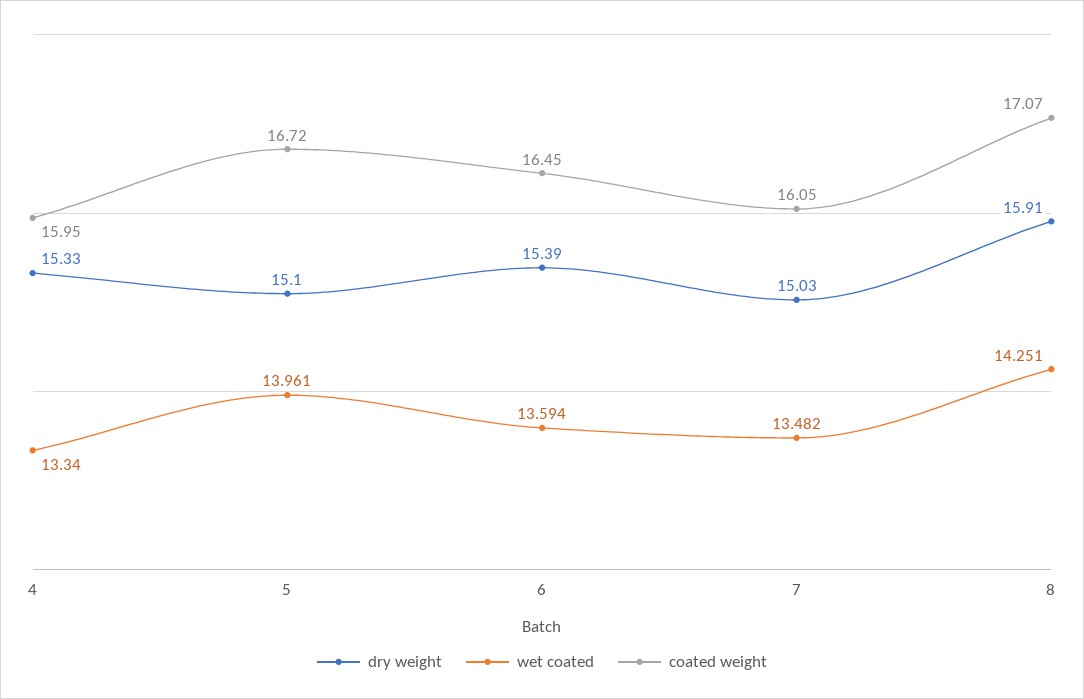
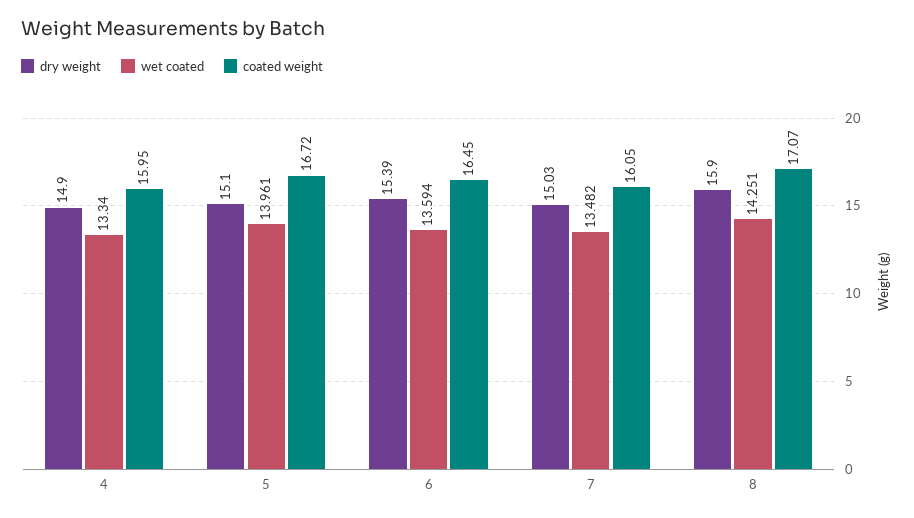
dry weight, 4: 15.33 -> 14.9
dry weight, 8: 15.91 -> 15.9

